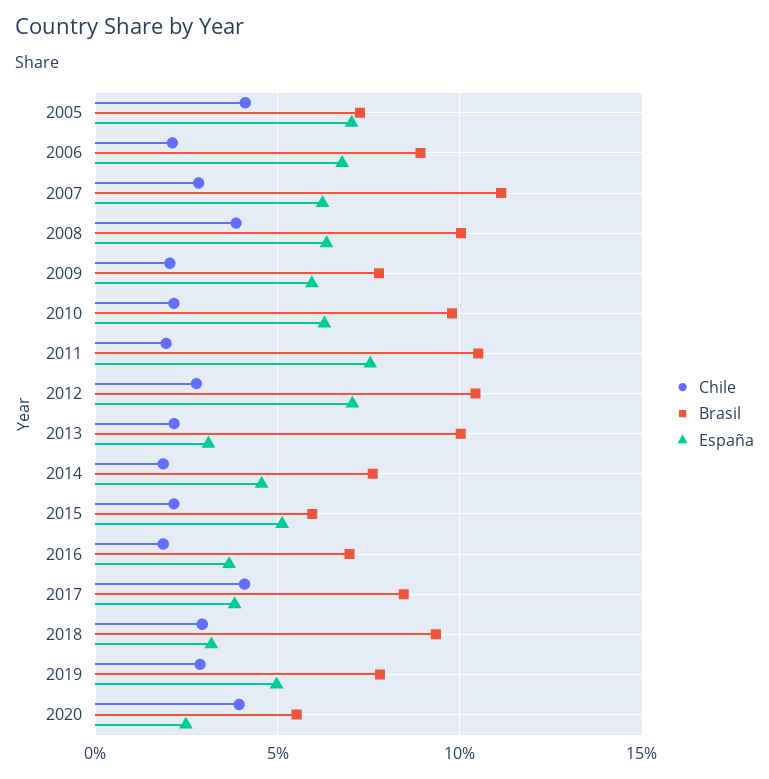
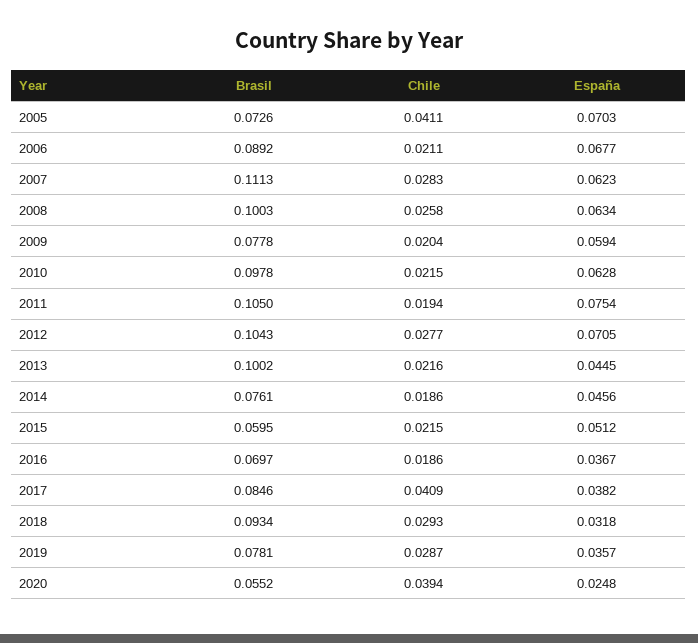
Chile, 2008: 0.04 -> 0.0258
España, 2013: 0.03 -> 0.0445
España, 2019: 0.05 -> 0.0357

